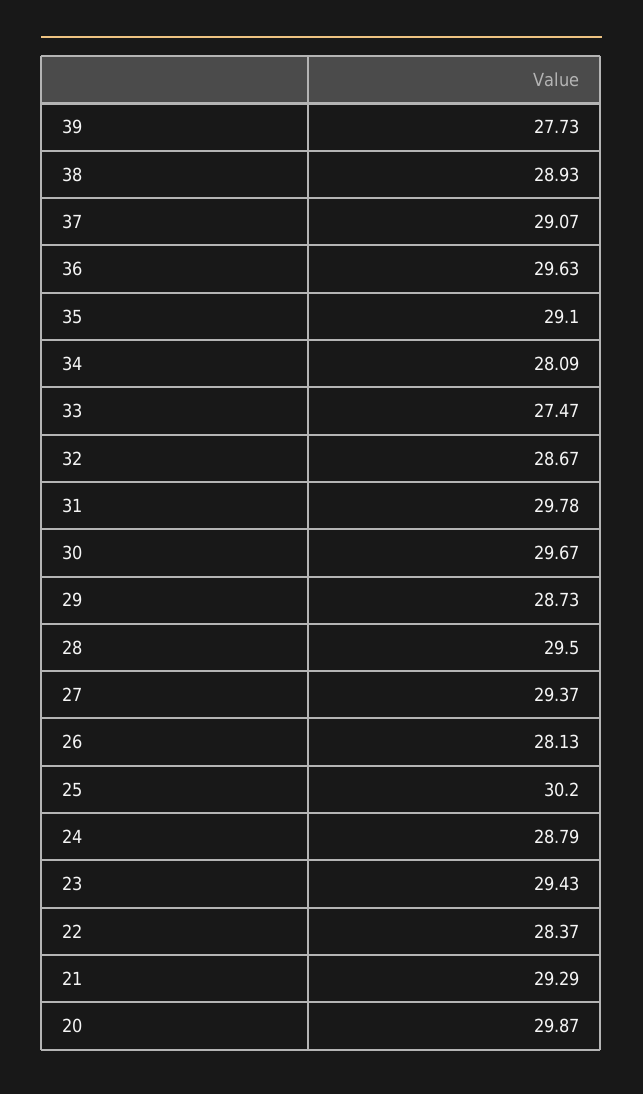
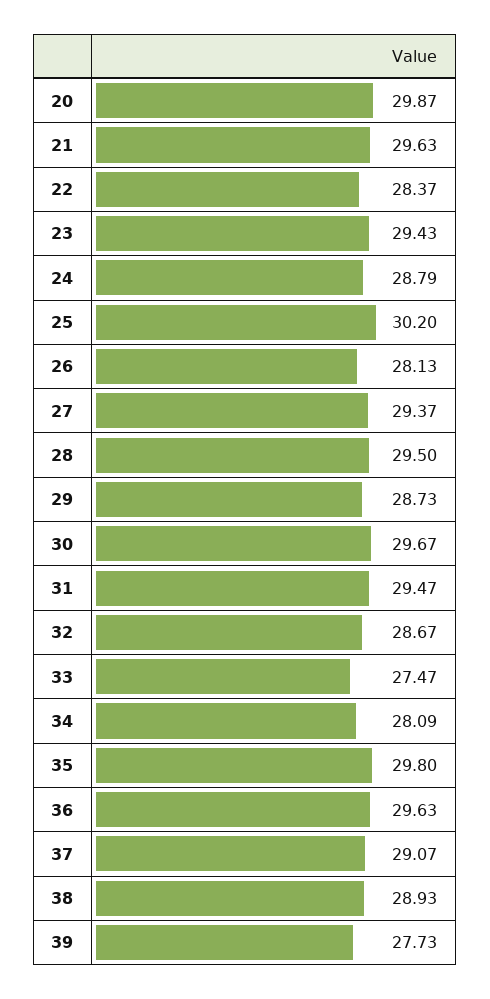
35: 29.1 -> 29.8
31: 29.78 -> 29.47
21: 29.29 -> 29.63

